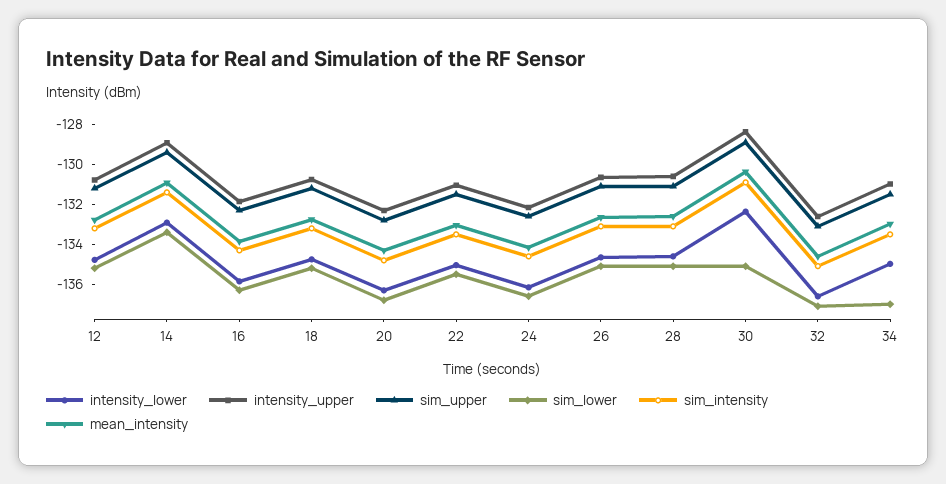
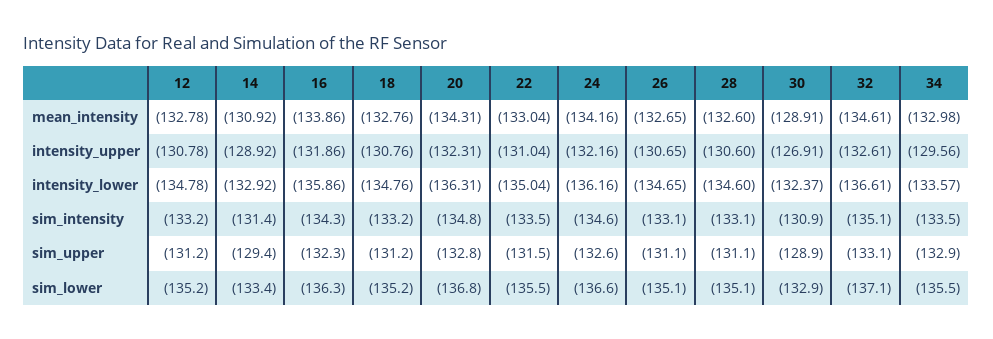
intensity_upper, 30: -128.5 -> -126.91
sim_lower, 30: -135 -> -132.9
mean_intensity, 30: -130.5 -> -128.91
intensity_lower, 34: -135 -> -133.57
intensity_upper, 34: -131 -> -129.56
sim_upper, 34: -131.5 -> -132.9
sim_lower, 34: -137 -> -135.5

